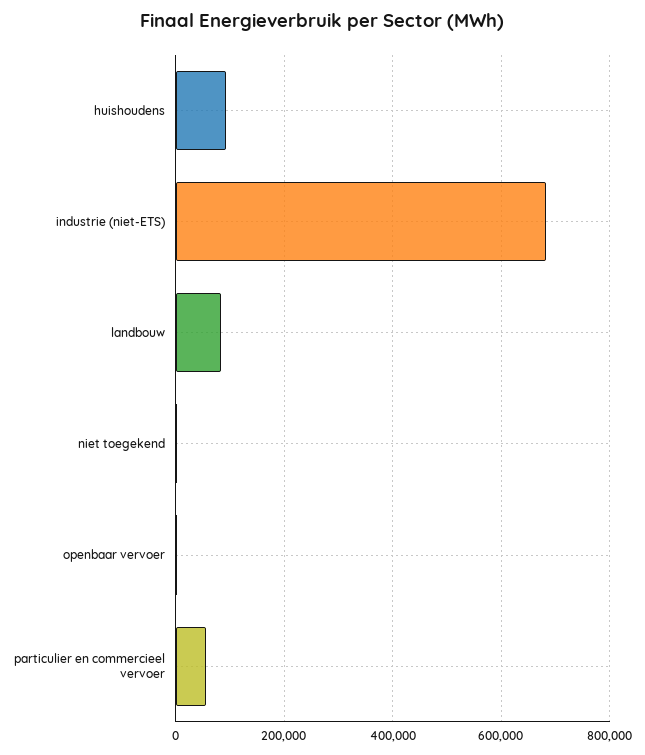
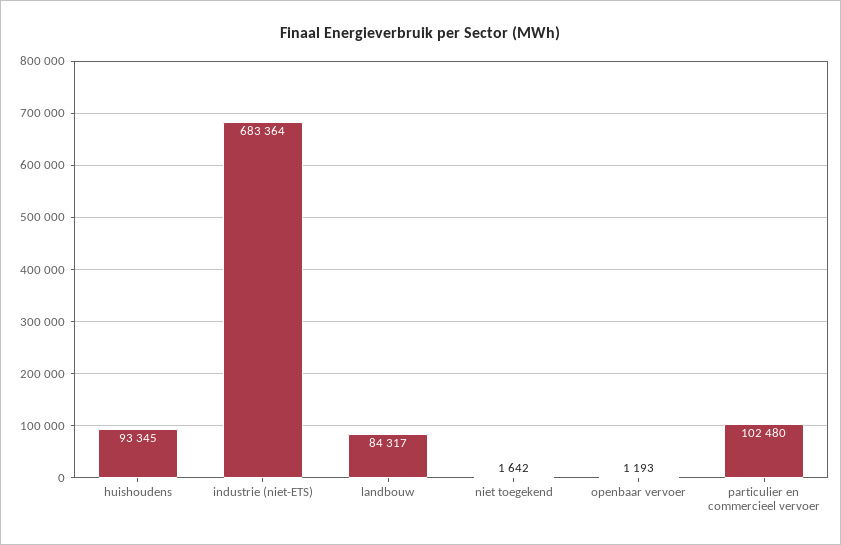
particulier en commercieel vervoer: 60000 -> 102480

